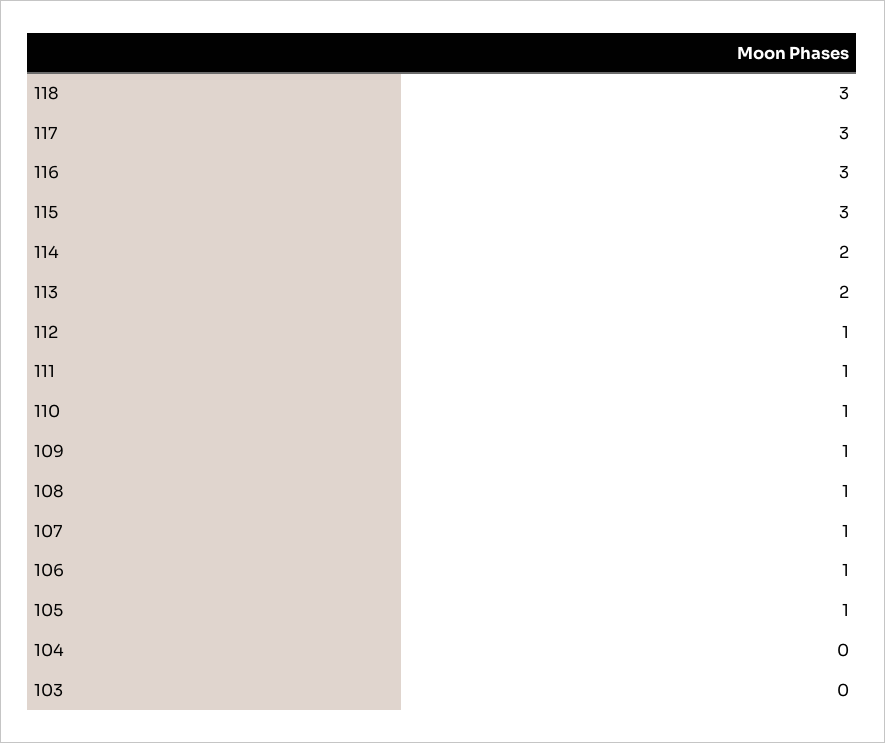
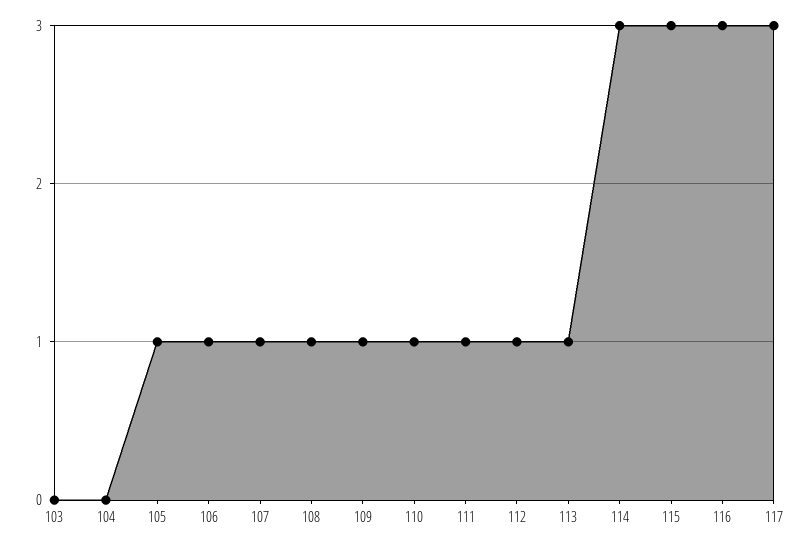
118: 3 -> none
114: 2 -> 3
113: 2 -> 1

